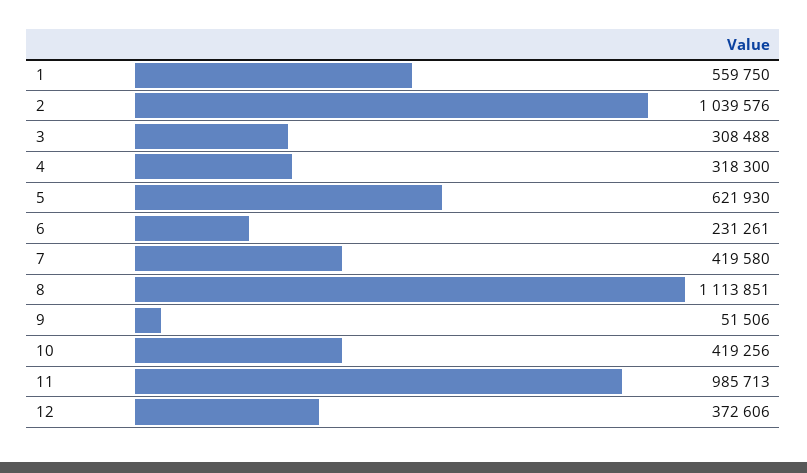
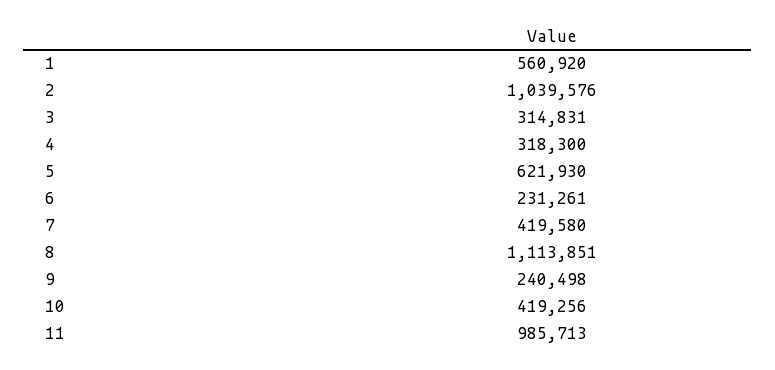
1: 559750 -> 560920
3: 308488 -> 314831
9: 51506 -> 240498
12: 372606 -> none

